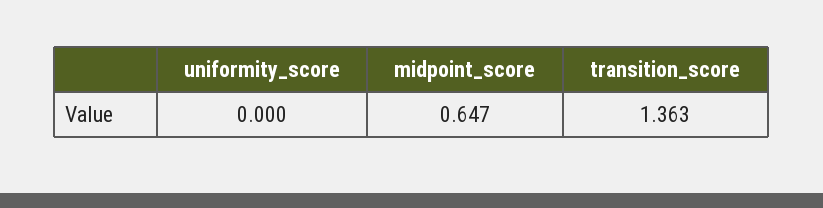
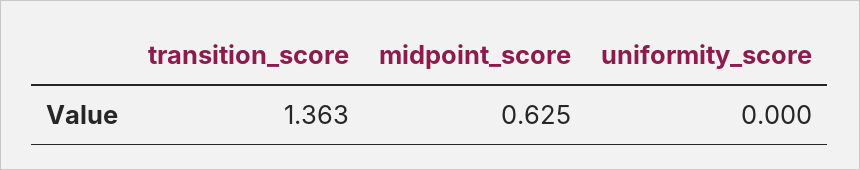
midpoint_score: 0.647 -> 0.625

